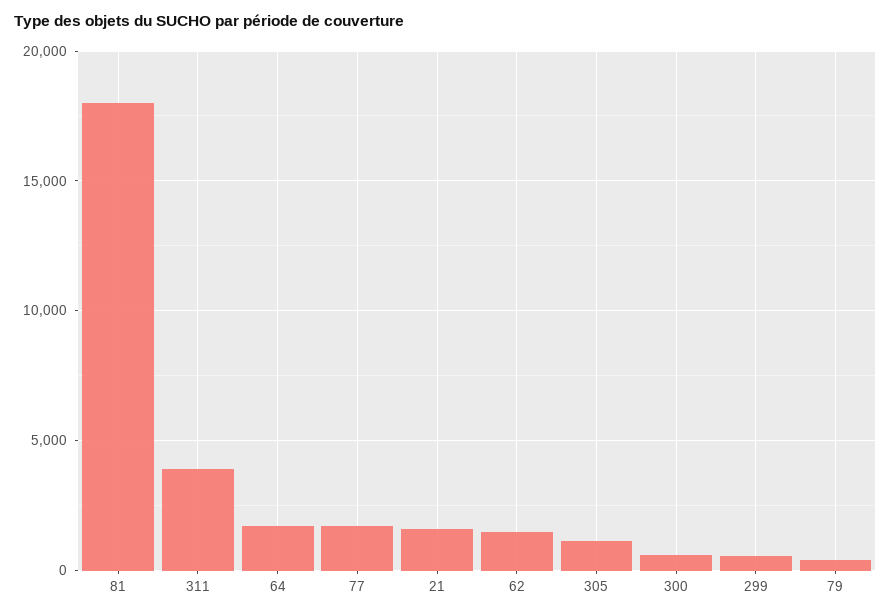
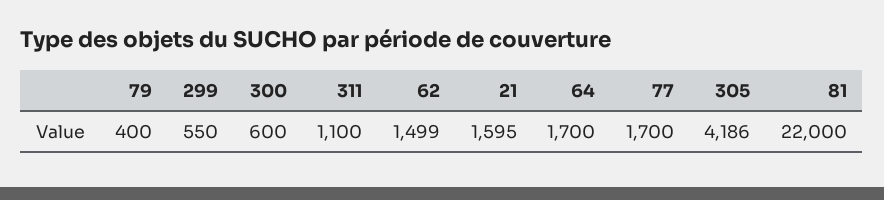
81: 18000 -> 22000
311: 4000 -> 1100
305: 1000 -> 4186

